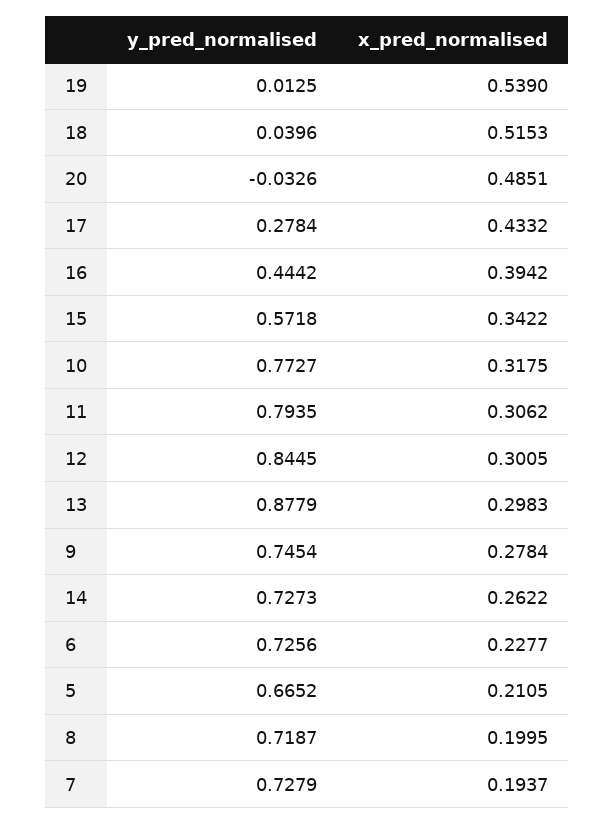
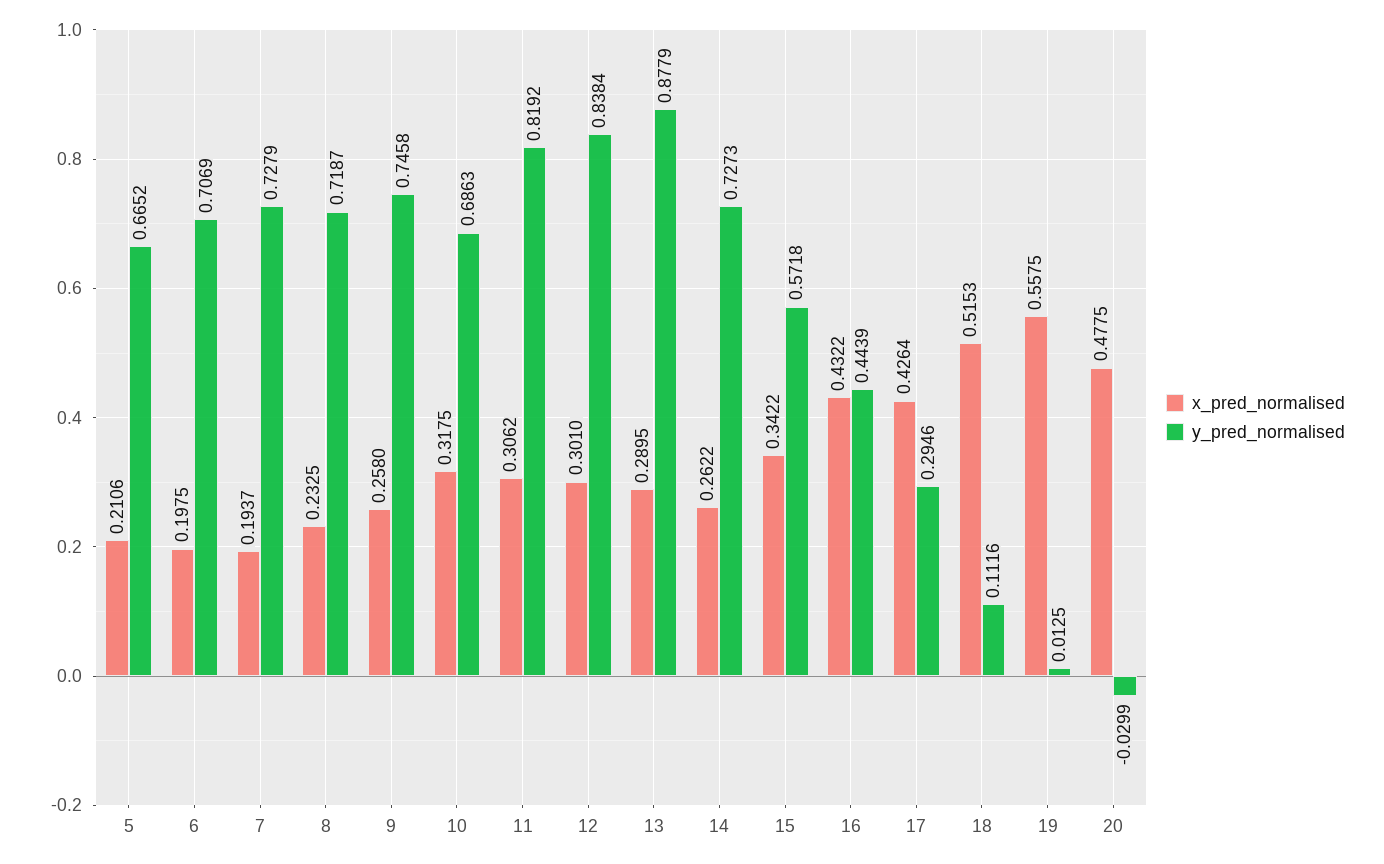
x_pred_normalised, 19: 0.539 -> 0.5575
y_pred_normalised, 18: 0.0396 -> 0.1116
y_pred_normalised, 20: -0.0326 -> -0.0299
x_pred_normalised, 20: 0.4851 -> 0.4775
y_pred_normalised, 17: 0.2784 -> 0.2946
x_pred_normalised, 17: 0.4332 -> 0.4264
y_pred_normalised, 16: 0.4442 -> 0.4439
x_pred_normalised, 16: 0.3942 -> 0.4322
y_pred_normalised, 10: 0.7727 -> 0.6863
y_pred_normalised, 11: 0.7935 -> 0.8192
y_pred_normalised, 12: 0.8445 -> 0.8384
x_pred_normalised, 12: 0.3005 -> 0.301
x_pred_normalised, 13: 0.2983 -> 0.2895
y_pred_normalised, 9: 0.7454 -> 0.7458
x_pred_normalised, 9: 0.2784 -> 0.258
y_pred_normalised, 6: 0.7256 -> 0.7069
x_pred_normalised, 6: 0.2277 -> 0.1975
x_pred_normalised, 5: 0.2105 -> 0.2106
x_pred_normalised, 8: 0.1995 -> 0.2325

